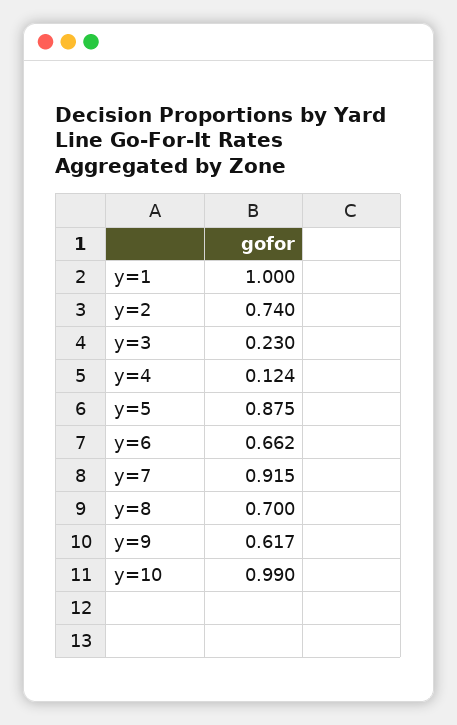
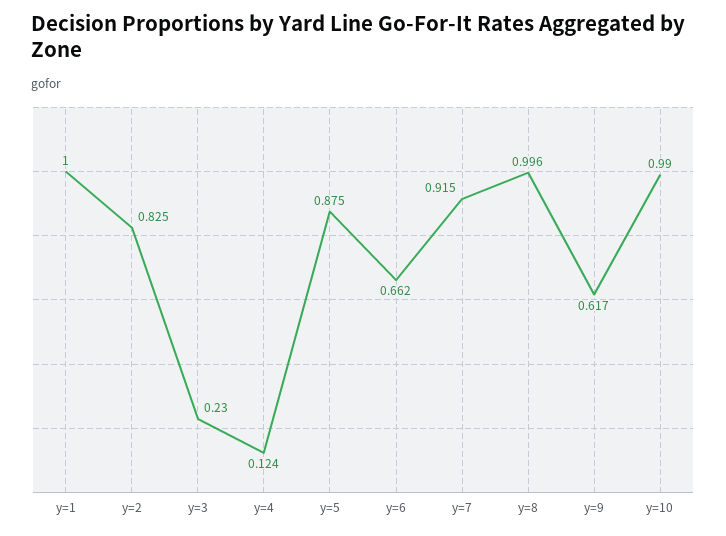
y=2: 0.74 -> 0.825
y=8: 0.7 -> 0.996

